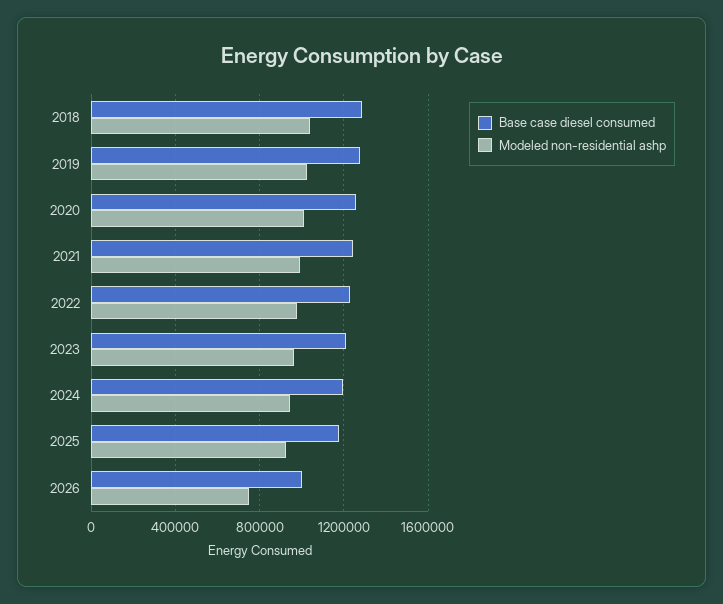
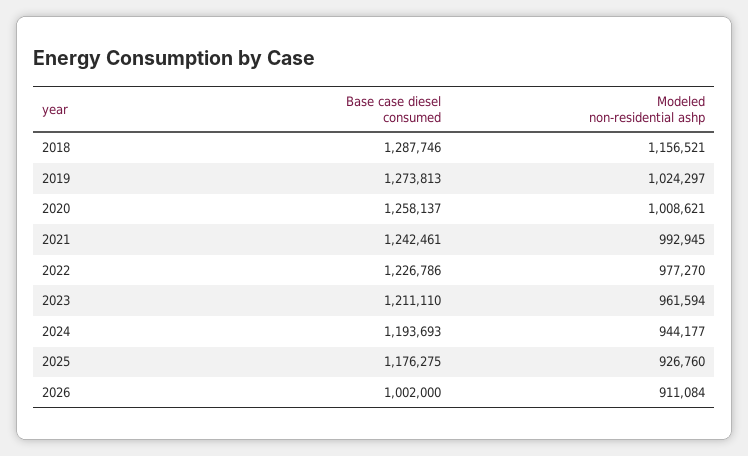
Modeled non-residential ashp, 2018: 1050000 -> 1156521
Modeled non-residential ashp, 2026: 750000 -> 911084

